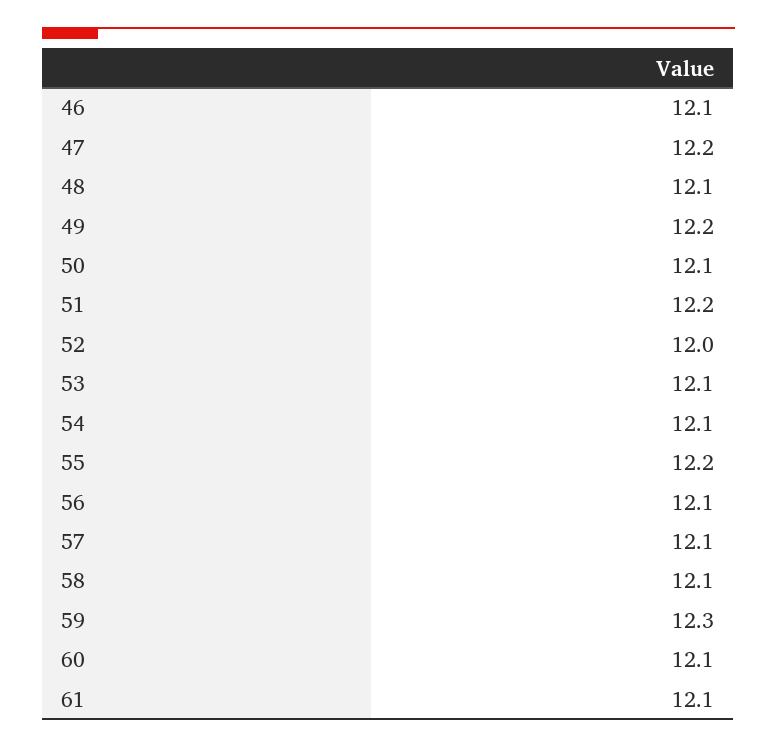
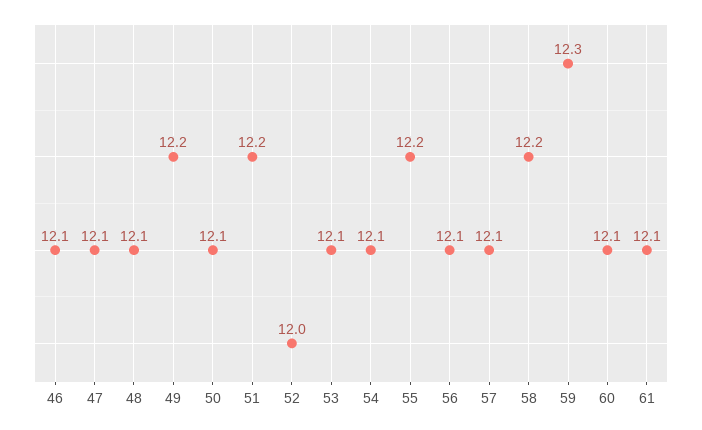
47: 12.2 -> 12.1
58: 12.1 -> 12.2

